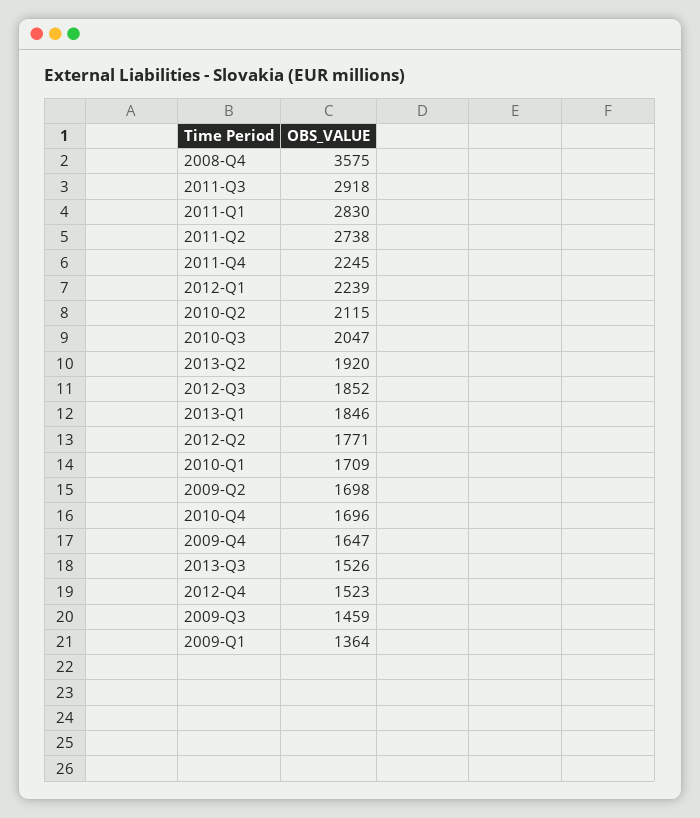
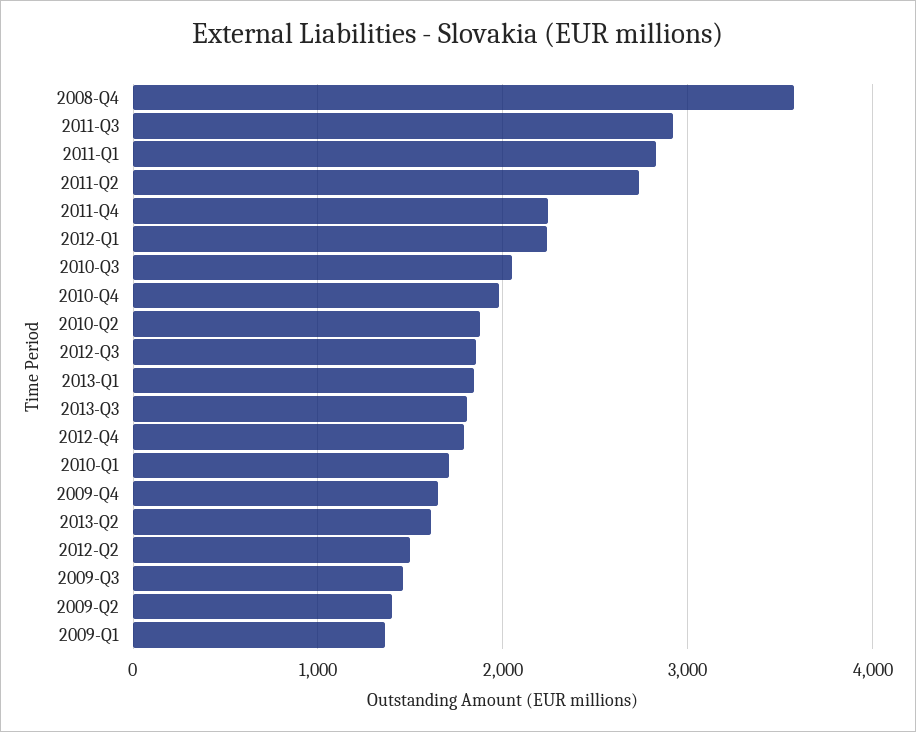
2010-Q2: 2115 -> 1900
2013-Q2: 1920 -> 1600
2012-Q2: 1771 -> 1500
2009-Q2: 1698 -> 1400
2010-Q4: 1696 -> 2000
2013-Q3: 1526 -> 1800
2012-Q4: 1523 -> 1800

